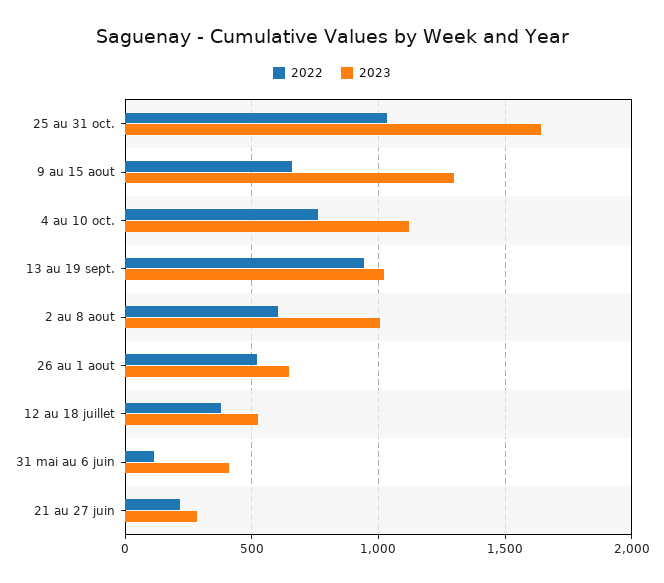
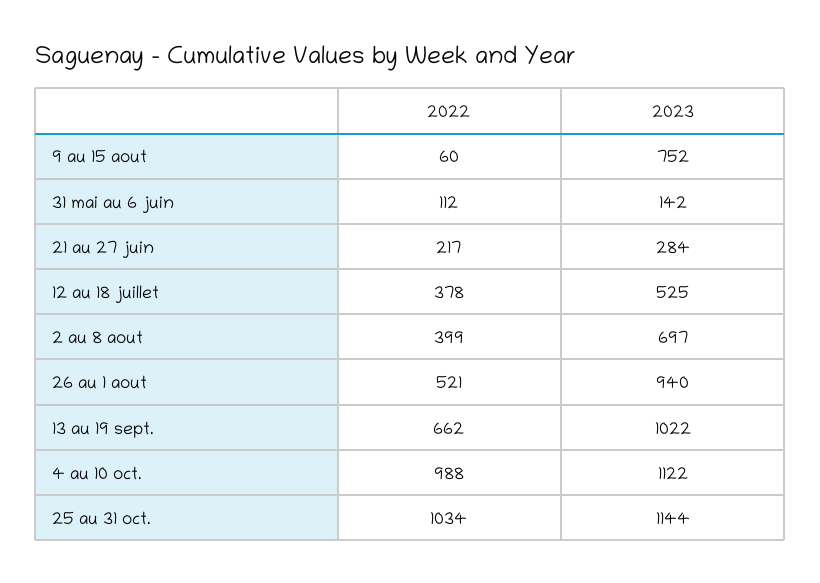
2023, 25 au 31 oct.: 1650 -> 1144
2022, 9 au 15 aout: 650 -> 60
2023, 9 au 15 aout: 1300 -> 752
2022, 4 au 10 oct.: 750 -> 988
2022, 13 au 19 sept.: 950 -> 662
2022, 2 au 8 aout: 600 -> 399
2023, 2 au 8 aout: 1000 -> 697
2023, 26 au 1 aout: 650 -> 940
2023, 31 mai au 6 juin: 400 -> 142

